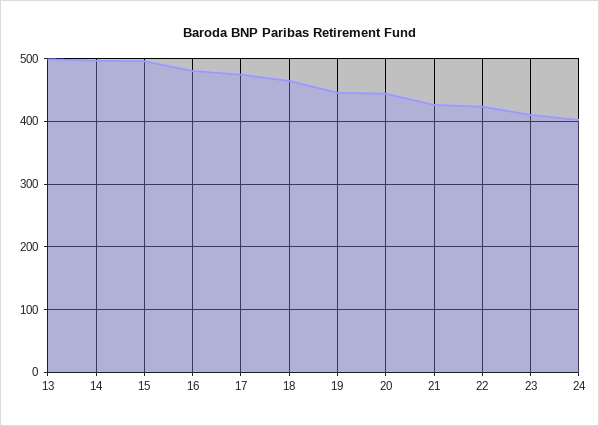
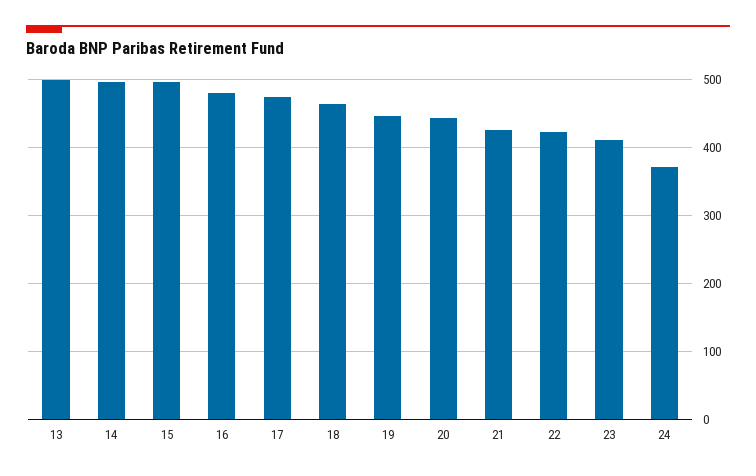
24: 400 -> 370

